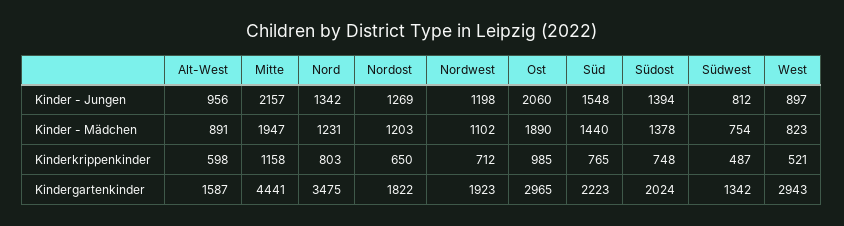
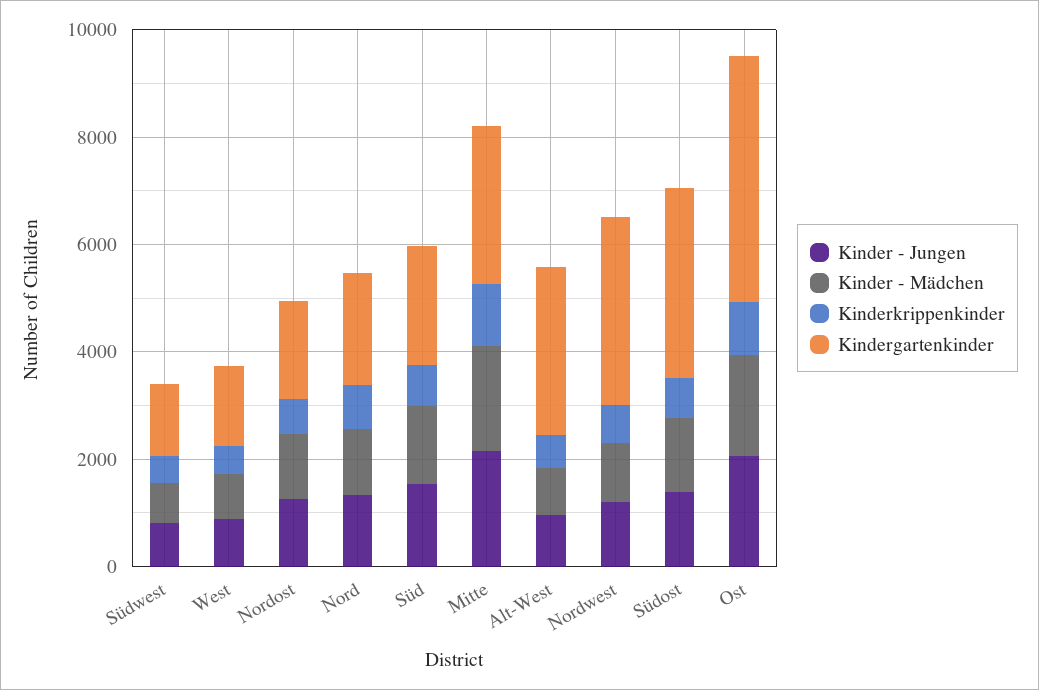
Kindergartenkinder, Alt-West: 1587 -> 3000
Kindergartenkinder, Mitte: 4441 -> 3000
Kindergartenkinder, Nord: 3475 -> 2000
Kindergartenkinder, Nordwest: 1923 -> 3500
Kindergartenkinder, Ost: 2965 -> 4500
Kindergartenkinder, Südost: 2024 -> 3500
Kindergartenkinder, West: 2943 -> 1500

